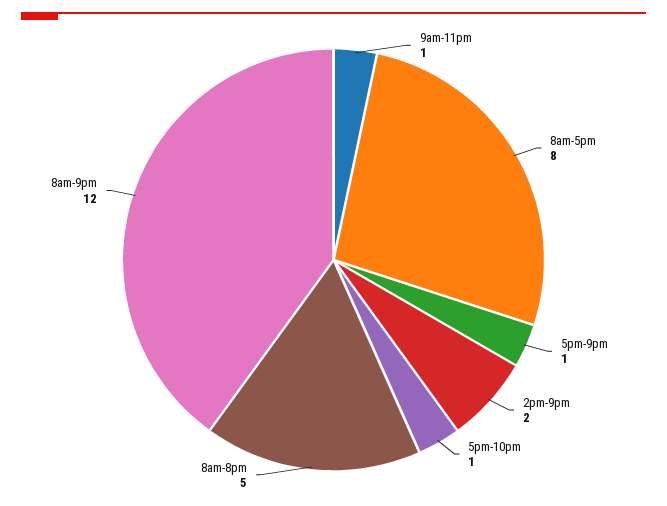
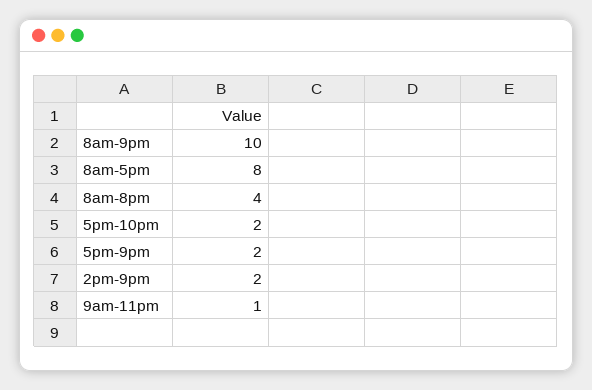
5pm-9pm: 1 -> 2
5pm-10pm: 1 -> 2
8am-8pm: 5 -> 4
8am-9pm: 12 -> 10

